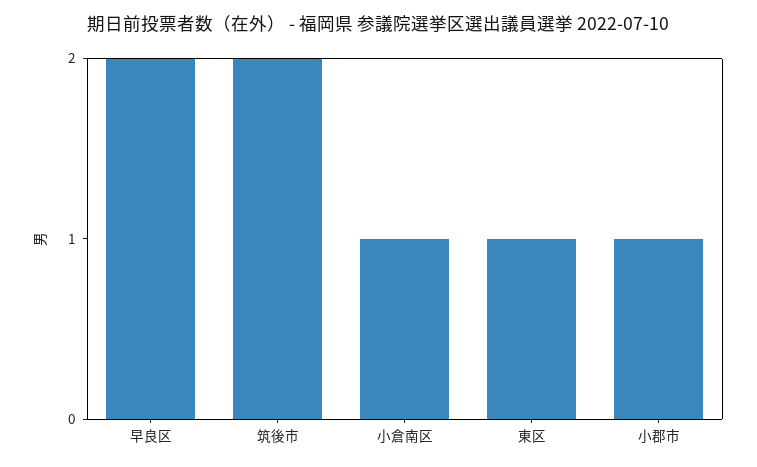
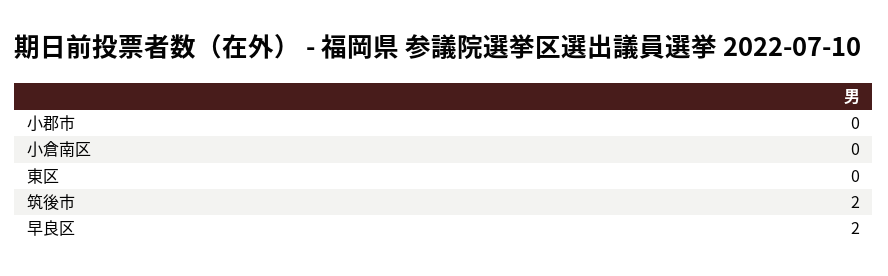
小倉南区: 1 -> 0
東区: 1 -> 0
小郡市: 1 -> 0

